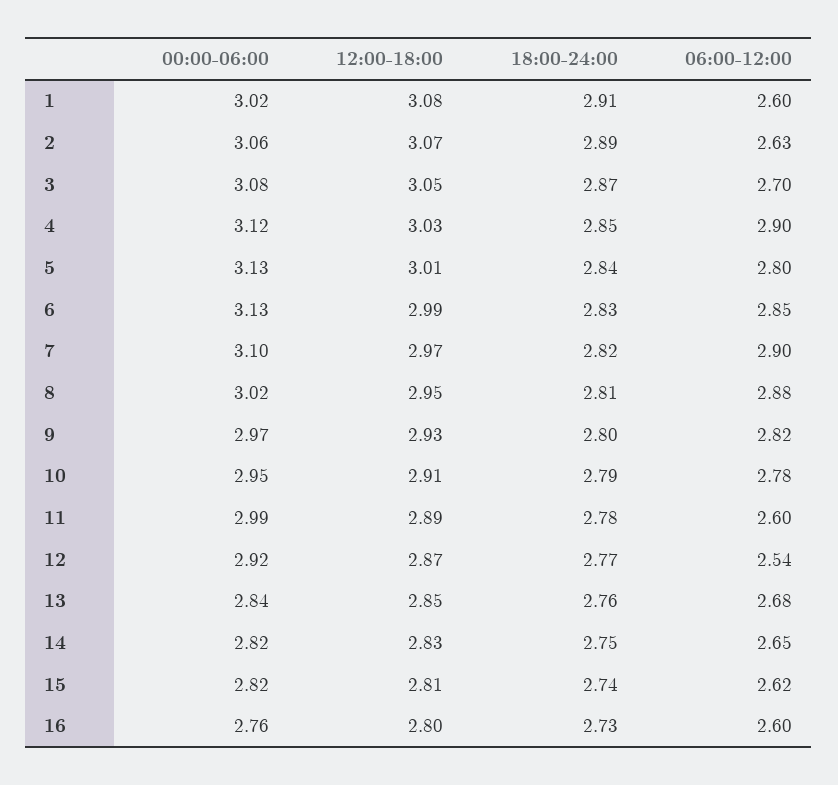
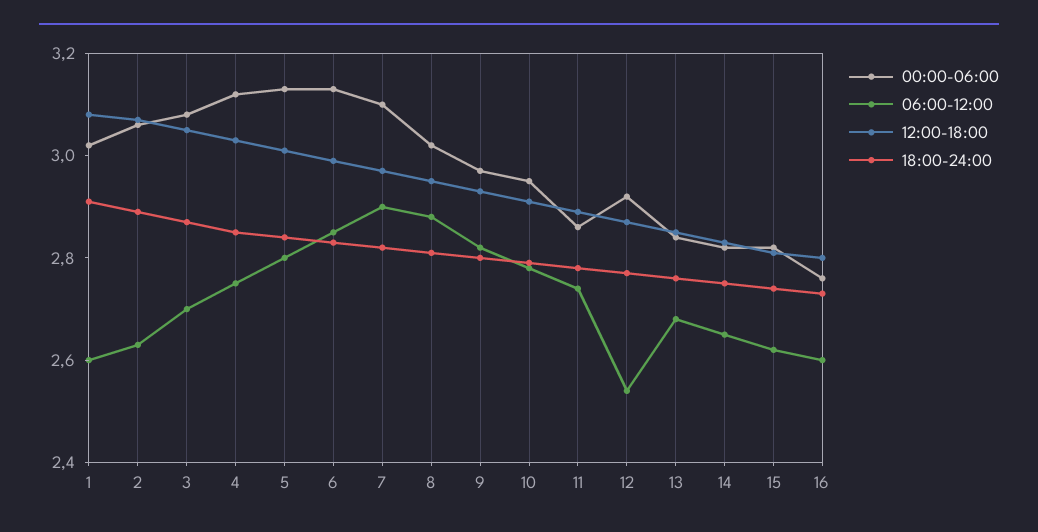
06:00-12:00, 4: 2.9 -> 2.75
00:00-06:00, 11: 2.99 -> 2.85
06:00-12:00, 11: 2.6 -> 2.75

